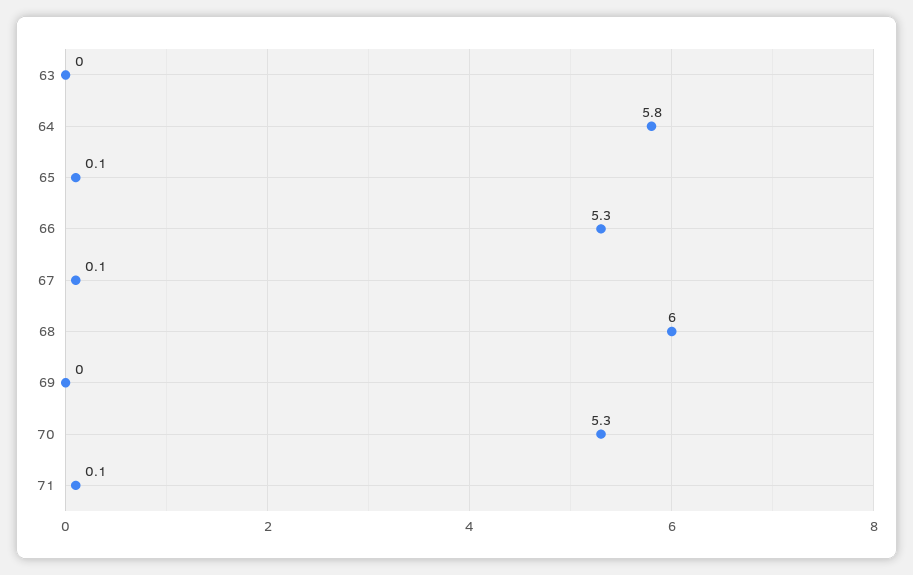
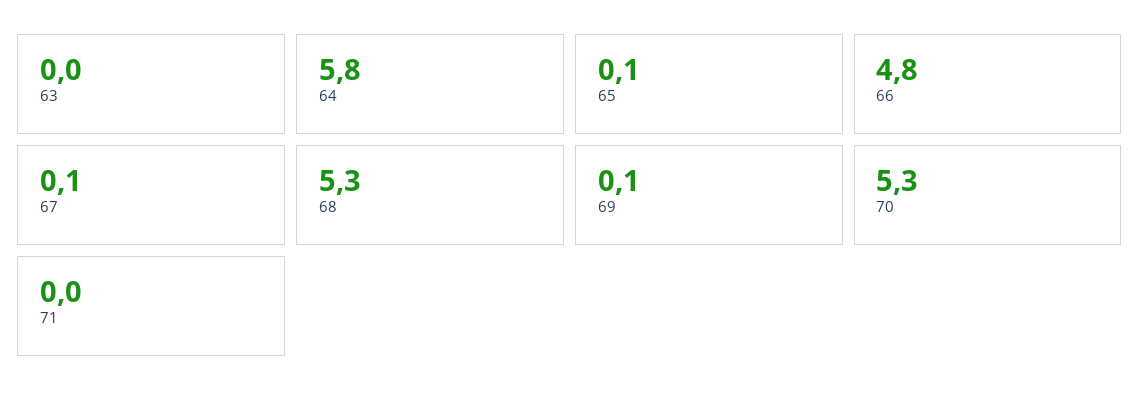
66: 5.3 -> 4.8
68: 6 -> 5.3
69: 0 -> 0.1
71: 0.1 -> 0

